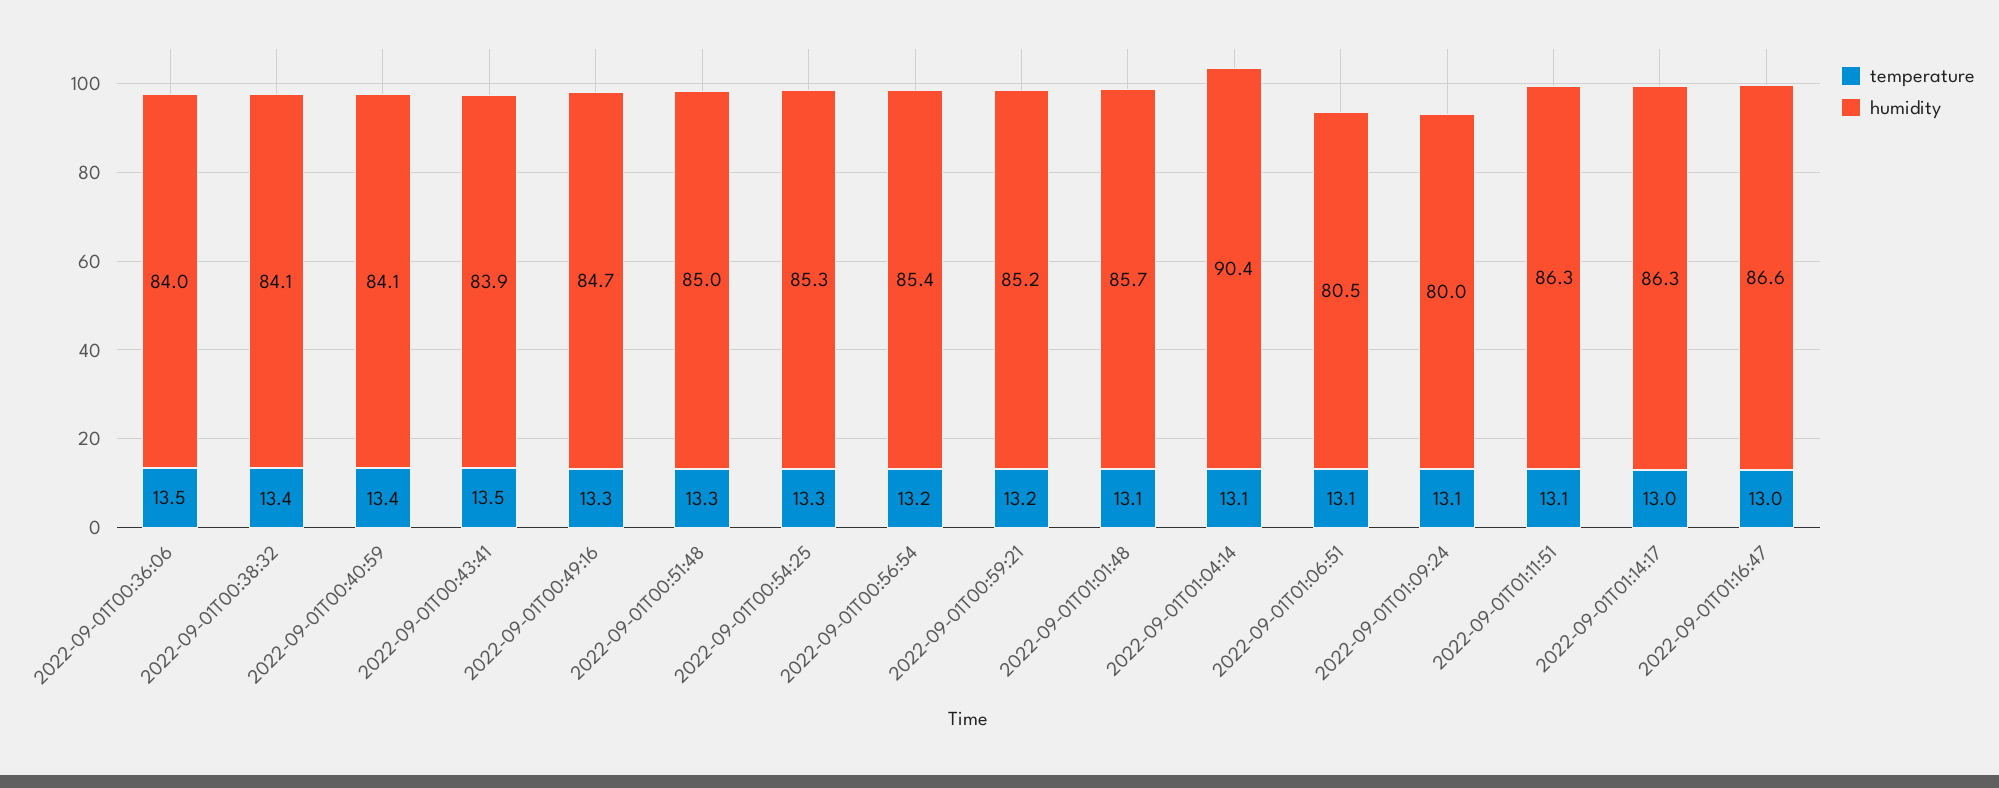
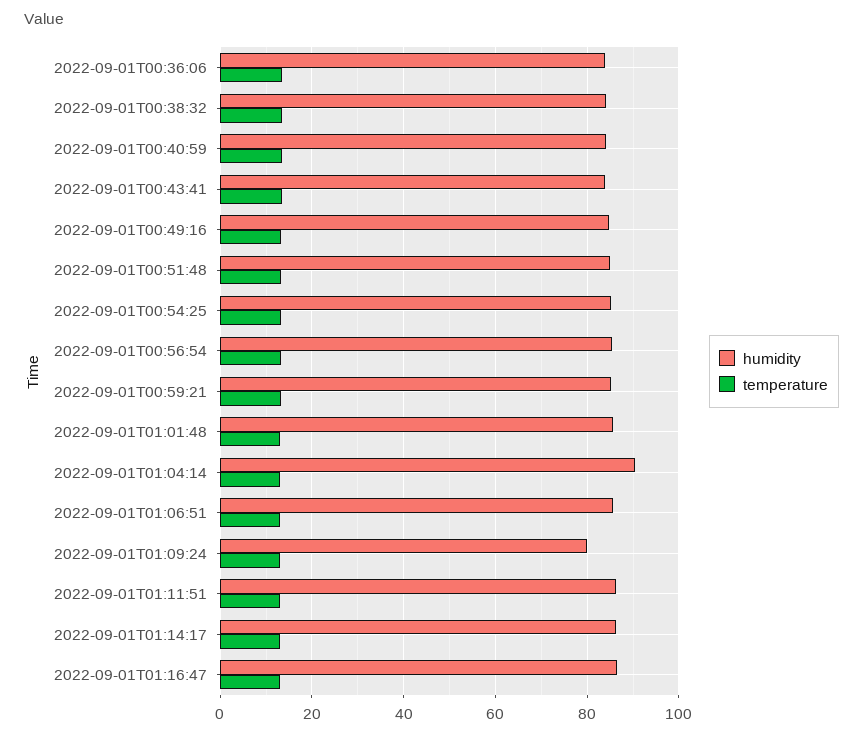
humidity, 2022-09-01T01:06:51: 80.5 -> 86

